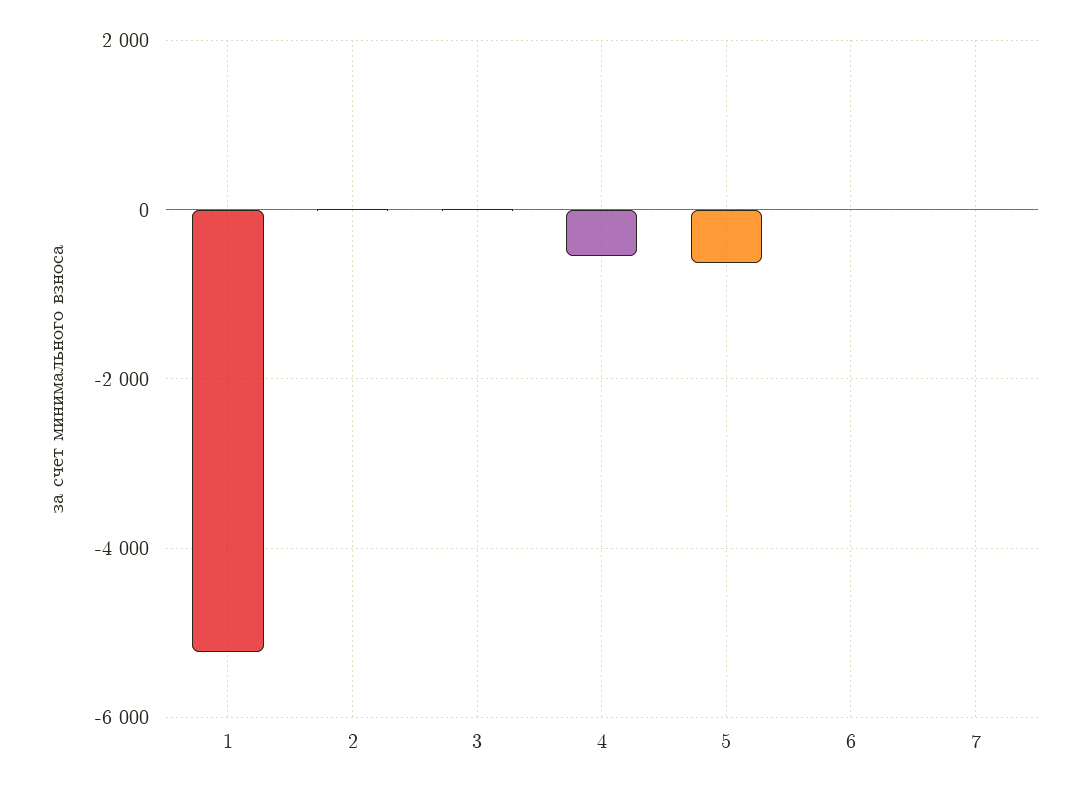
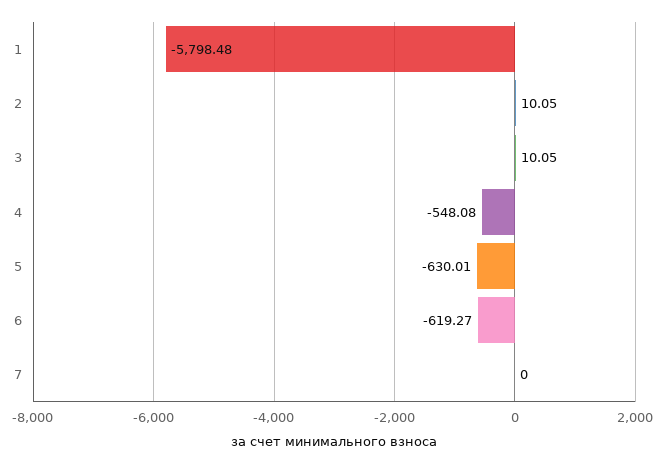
1: -5200 -> -5798.48
6: 0 -> -619.27

